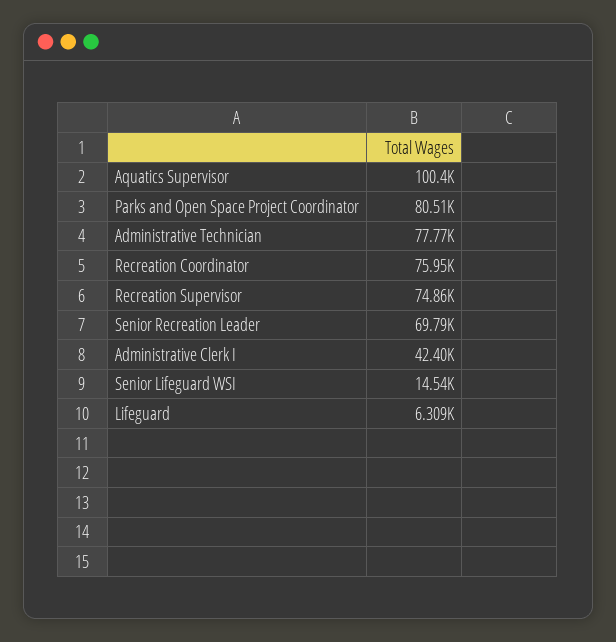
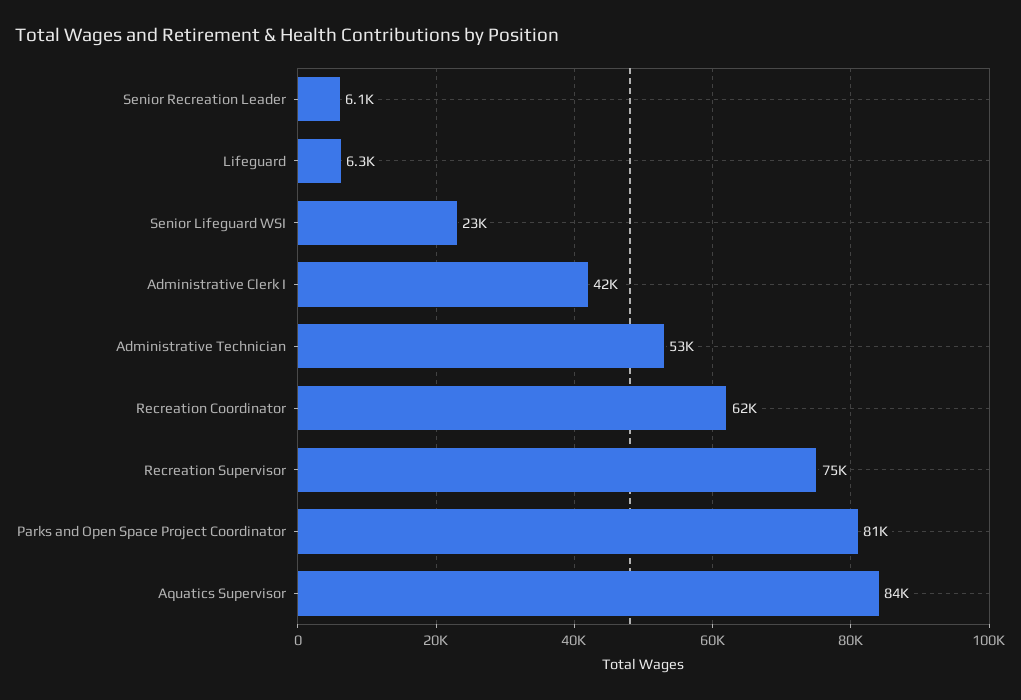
Aquatics Supervisor: 100400 -> 84000
Administrative Technician: 77770 -> 53000
Recreation Coordinator: 75950 -> 62000
Senior Recreation Leader: 69790 -> 6100
Senior Lifeguard WSI: 14540 -> 23000

